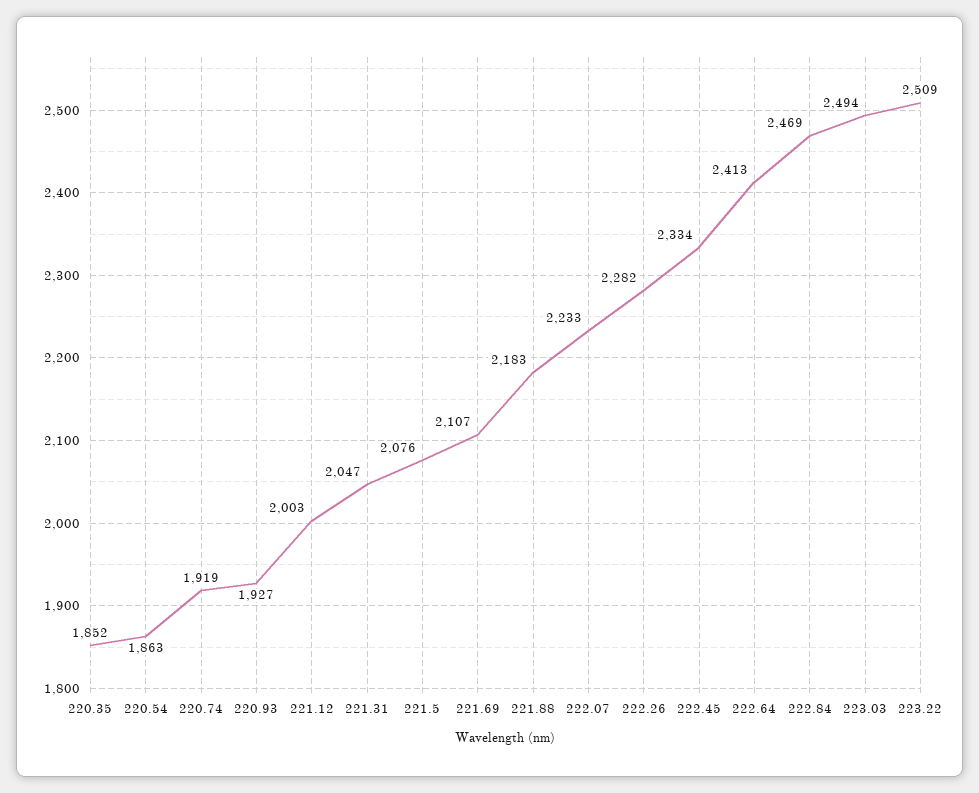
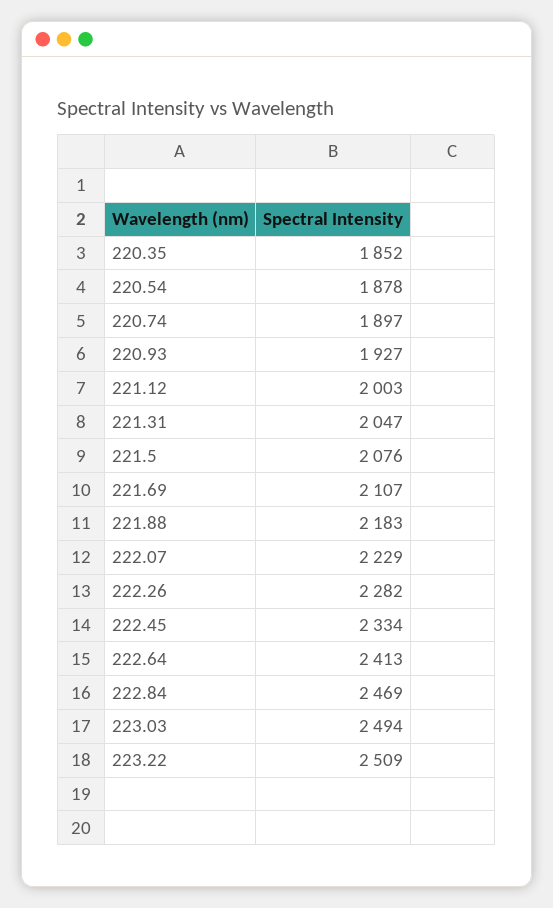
220.54: 1863 -> 1878
220.74: 1919 -> 1897
222.07: 2233 -> 2229

